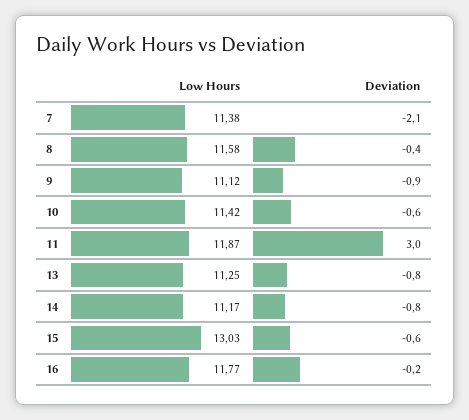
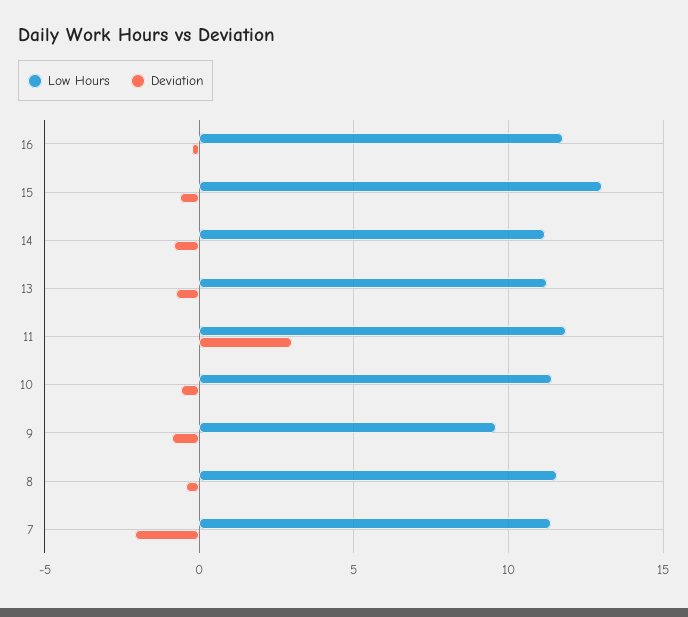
Low Hours, 9: 11.12 -> 9.5

